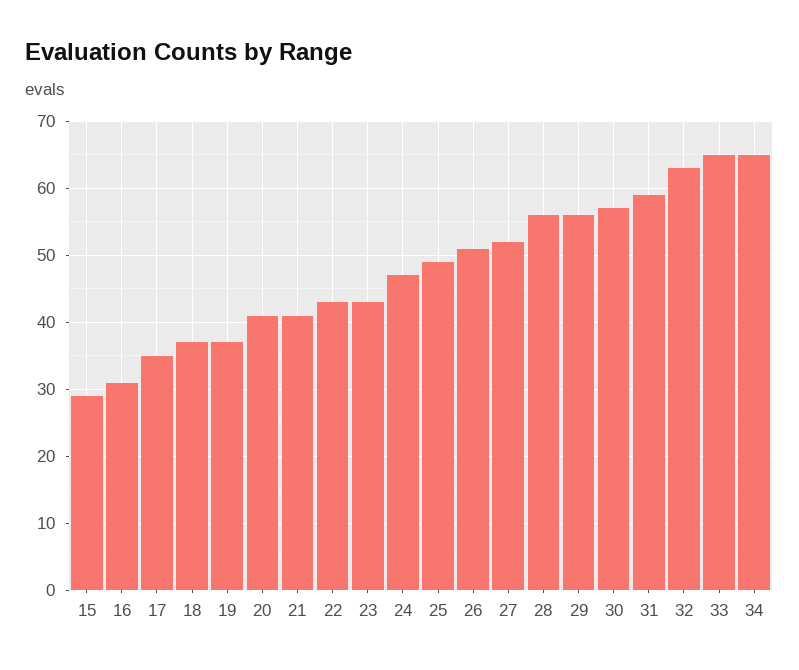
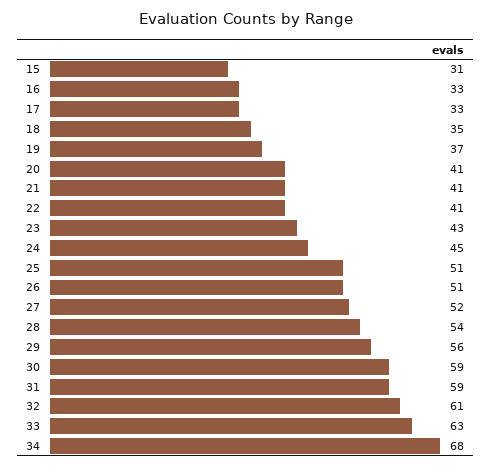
15: 29 -> 31
16: 31 -> 33
17: 35 -> 33
18: 37 -> 35
22: 43 -> 41
24: 47 -> 45
25: 49 -> 51
28: 56 -> 54
30: 57 -> 59
32: 63 -> 61
33: 65 -> 63
34: 65 -> 68

